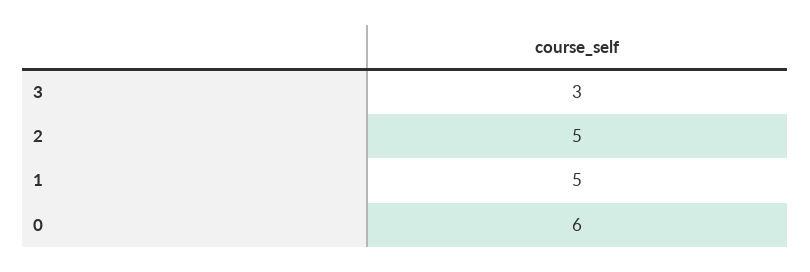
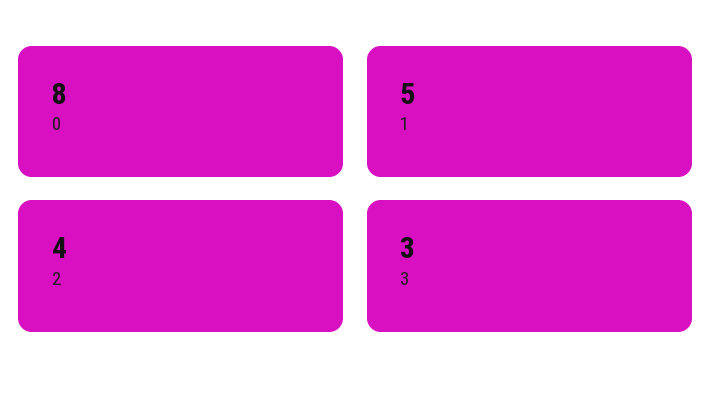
2: 5 -> 4
0: 6 -> 8

